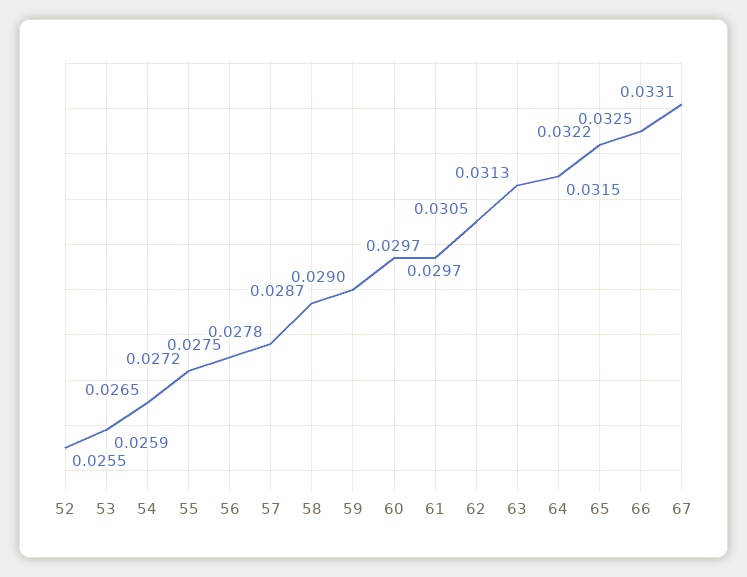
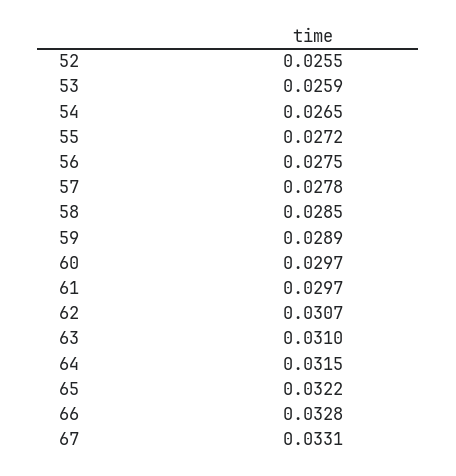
58: 0.0287 -> 0.0285
59: 0.029 -> 0.0289
62: 0.0305 -> 0.0307
63: 0.0313 -> 0.031
66: 0.0325 -> 0.0328

